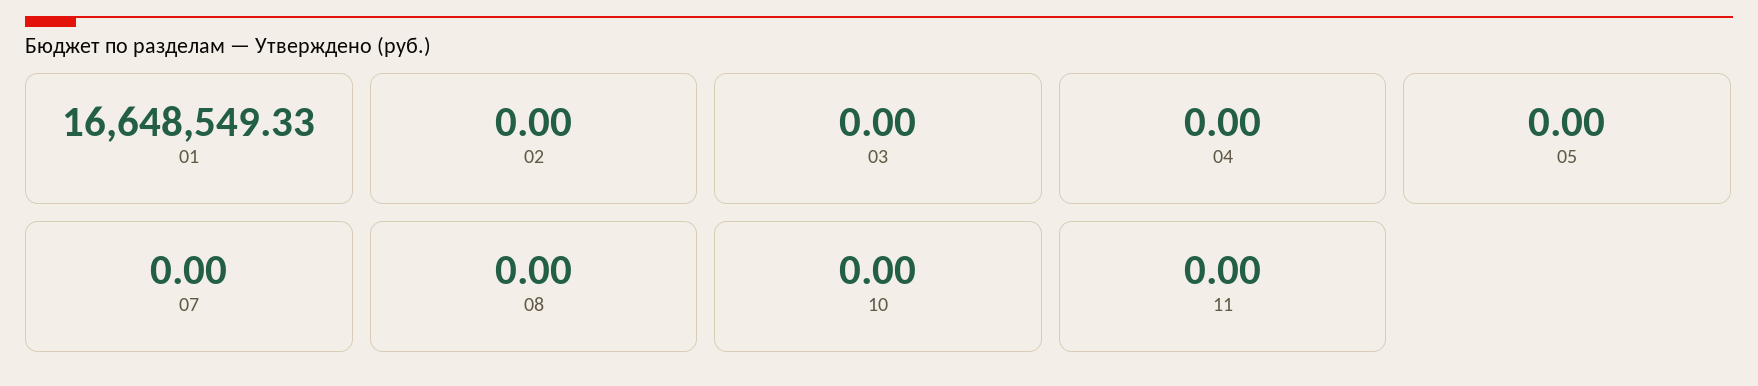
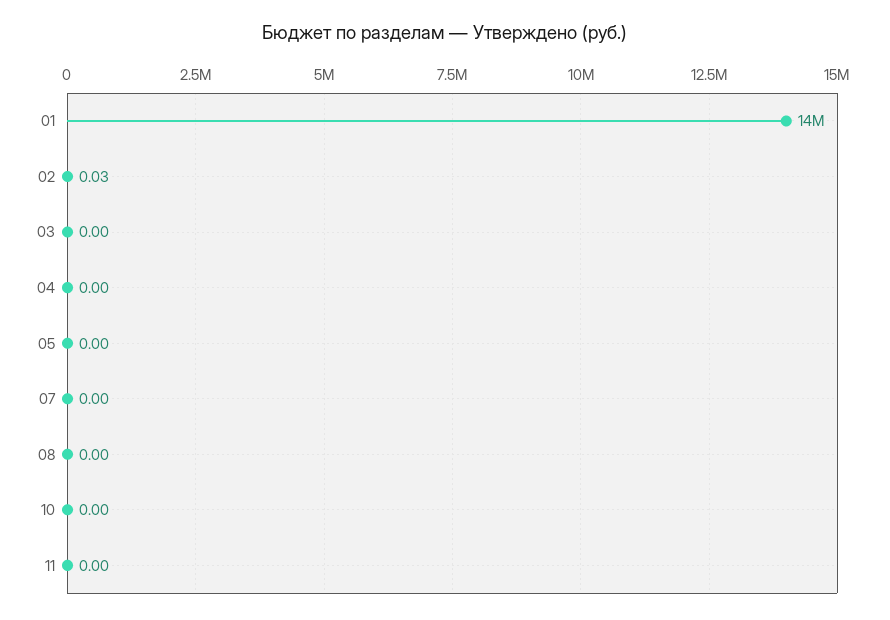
01: 16648549.33 -> 14000000
02: 0 -> 0.03

